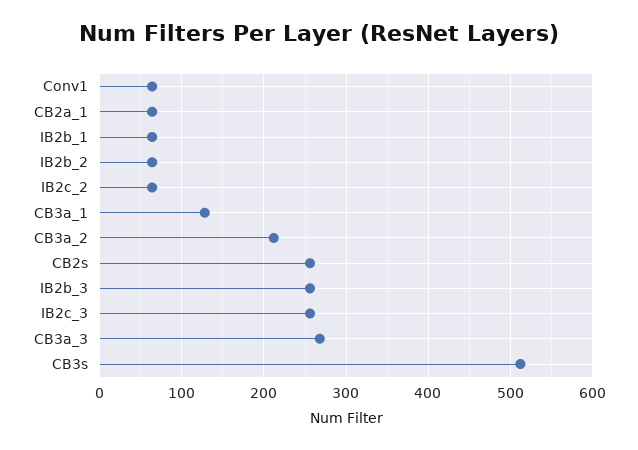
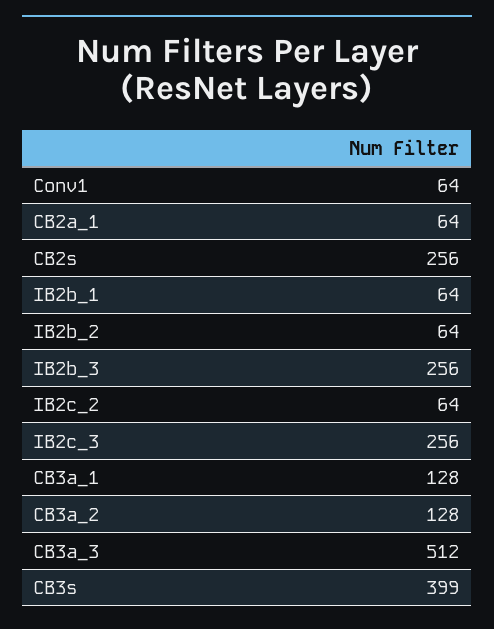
CB3a_2: 210 -> 128
CB3a_3: 270 -> 512
CB3s: 510 -> 399

